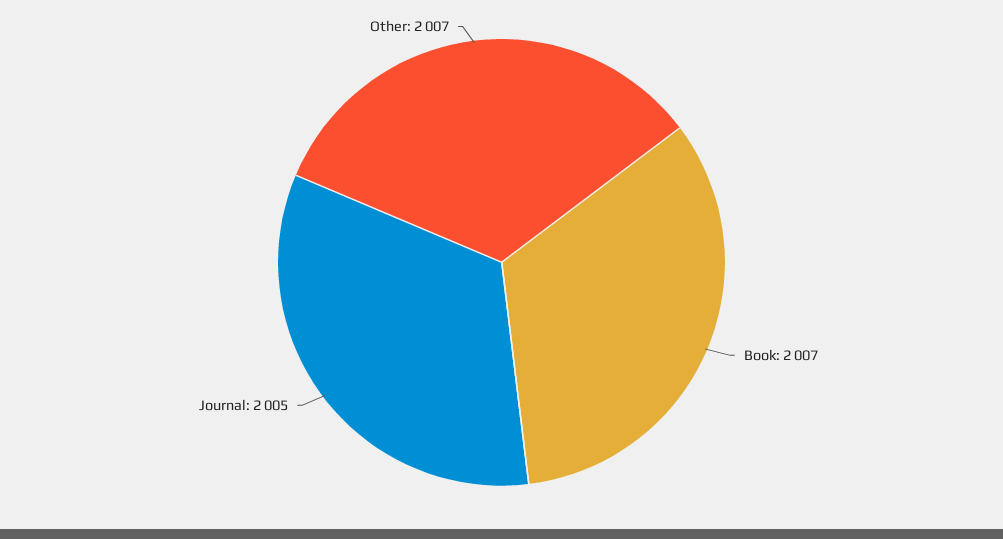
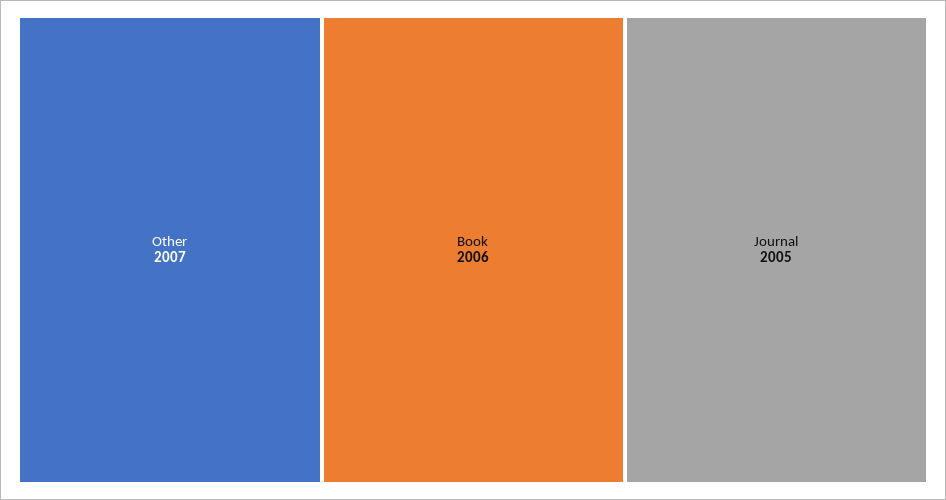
Book: 2007 -> 2006

